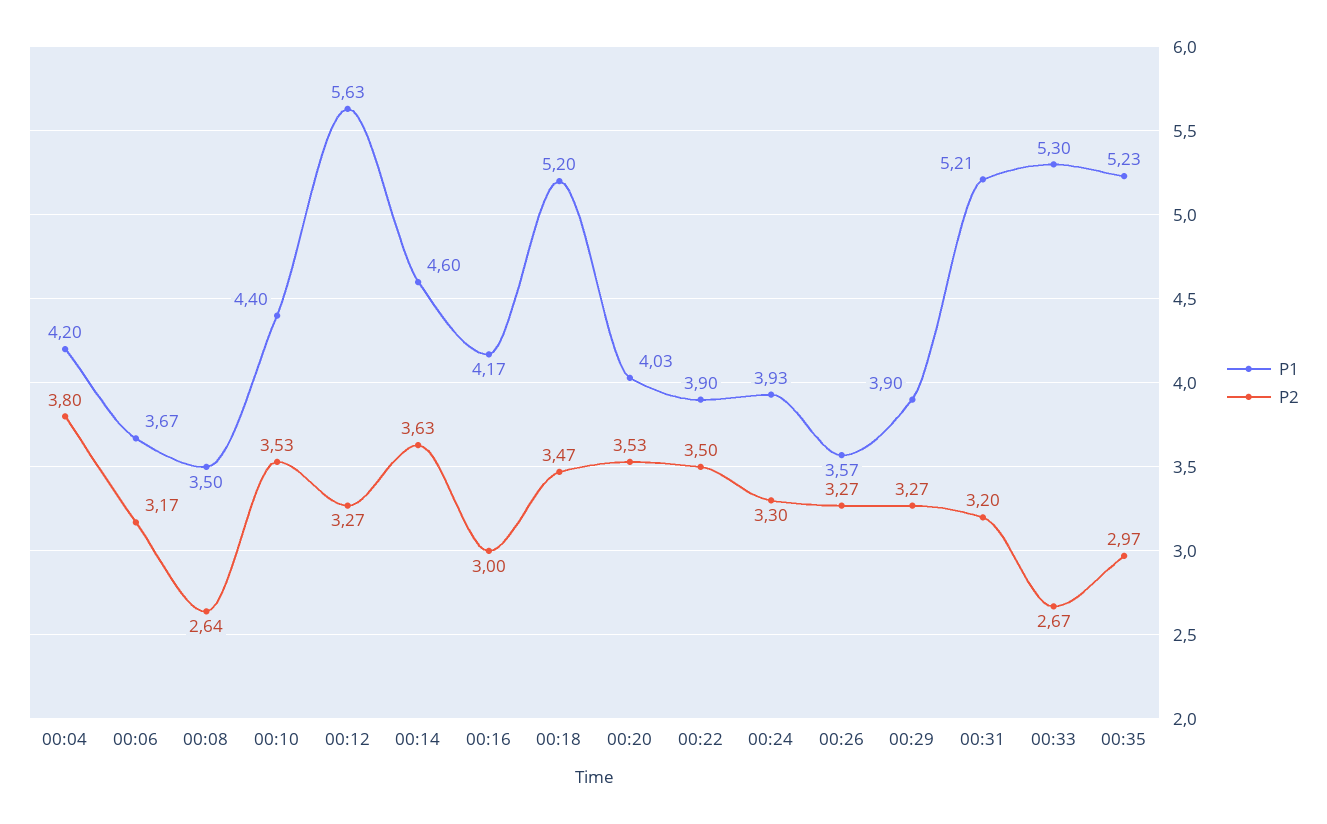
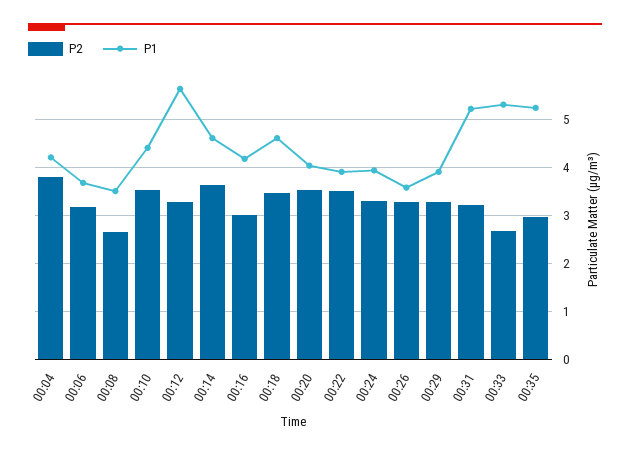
P1, 00:18: 5.2 -> 4.6

